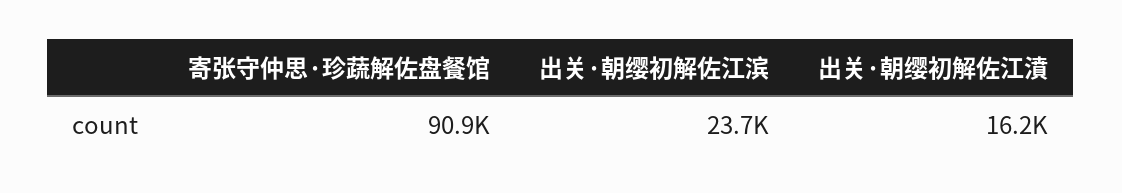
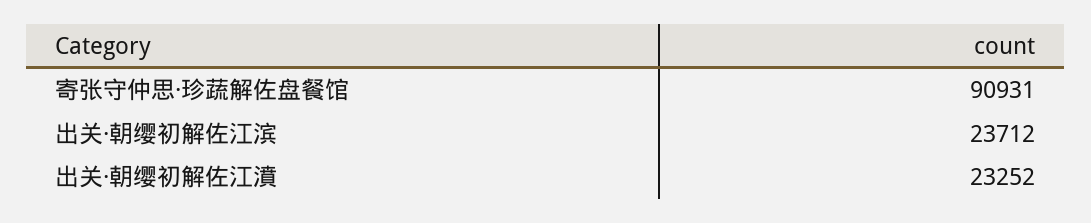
出关·朝缨初解佐江濆: 16200 -> 23252

